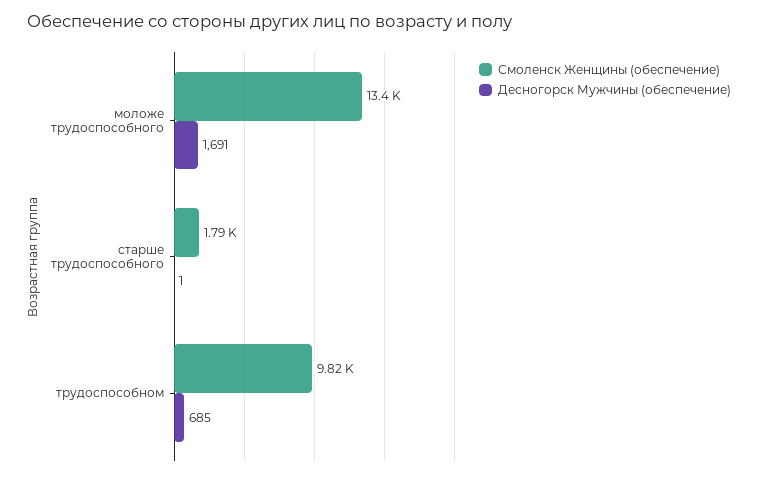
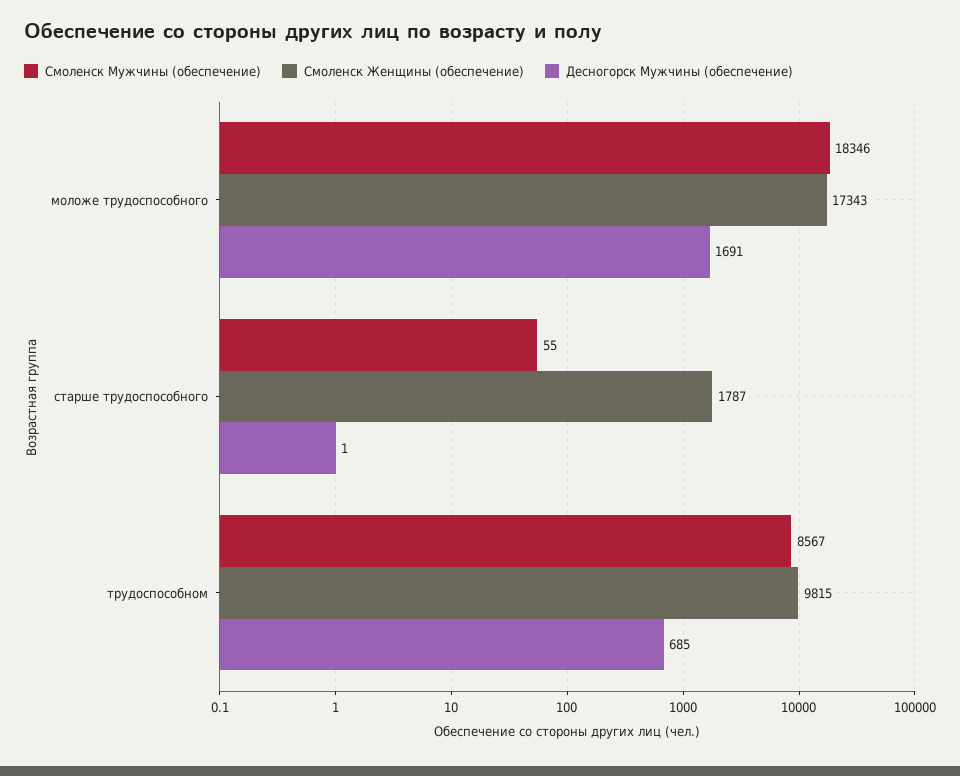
Смоленск Женщины (обеспечение), моложе трудоспособного: 13400 -> 17343
Смоленск Мужчины (обеспечение), моложе трудоспособного: none -> 18346
Смоленск Мужчины (обеспечение), старше трудоспособного: none -> 55
Смоленск Мужчины (обеспечение), трудоспособном: none -> 8567

